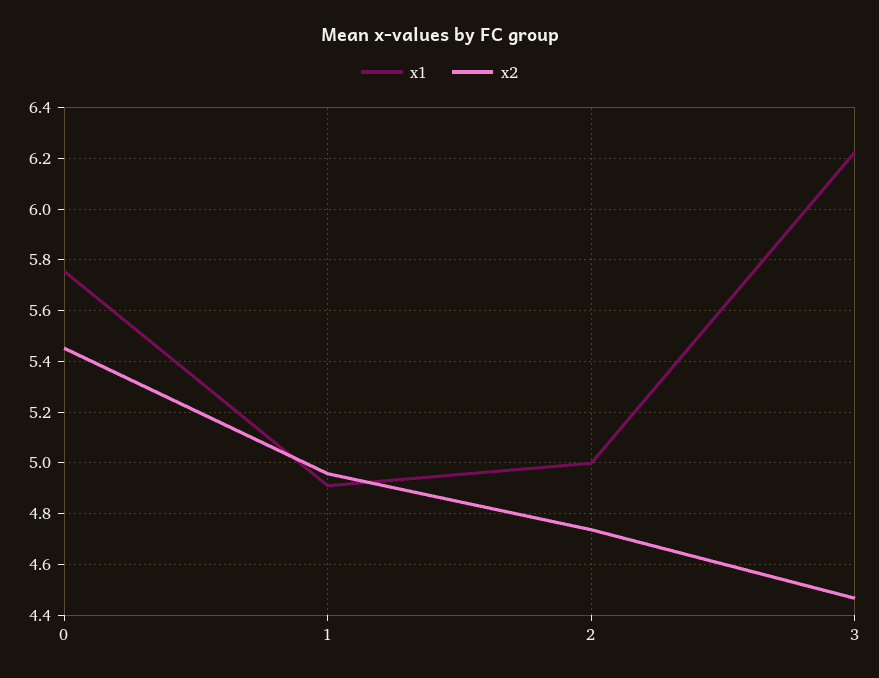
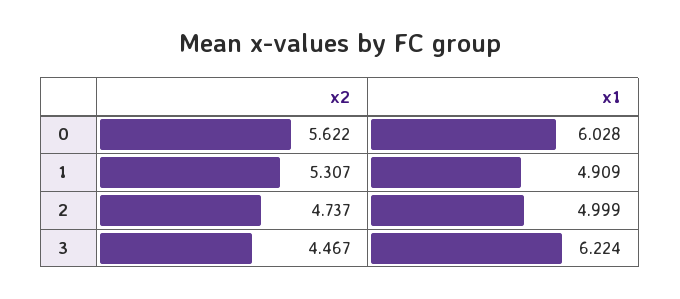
x1, 0: 5.75 -> 6.028
x2, 0: 5.45 -> 5.622
x2, 1: 4.95 -> 5.307

